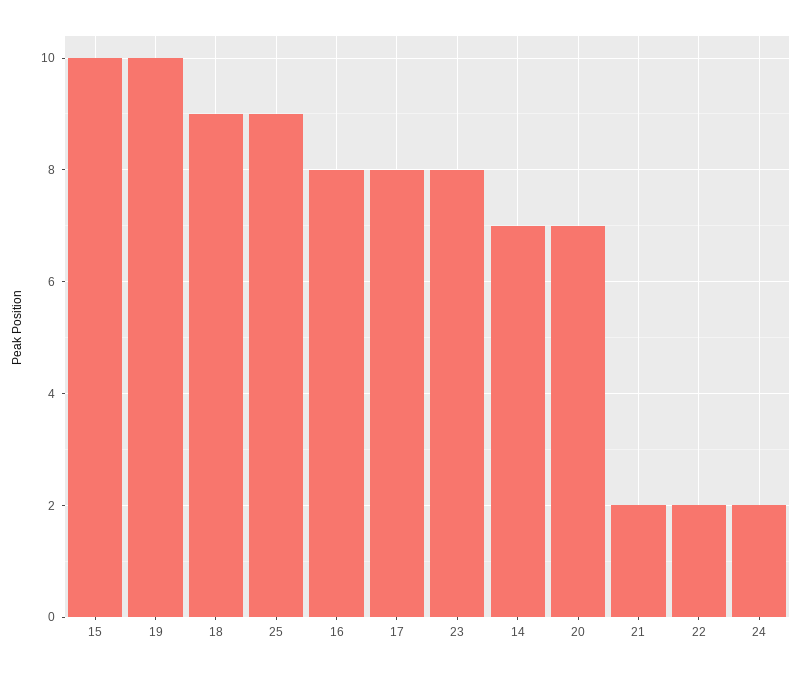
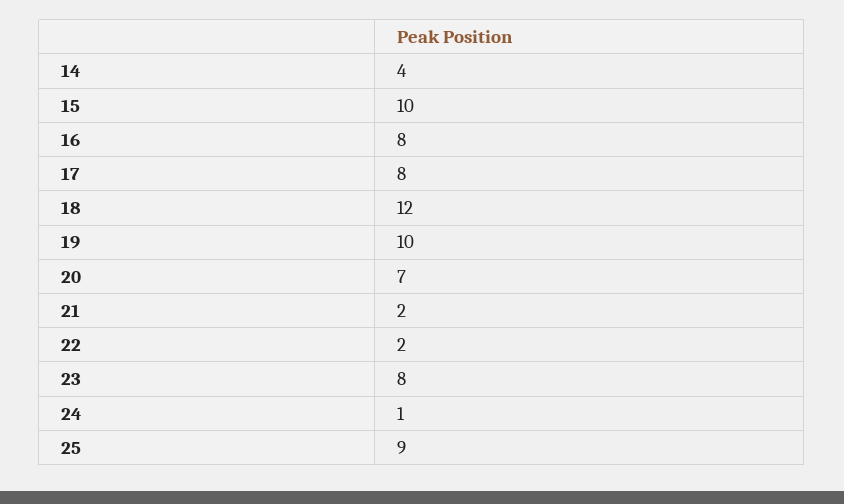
18: 9 -> 12
14: 7 -> 4
24: 2 -> 1

